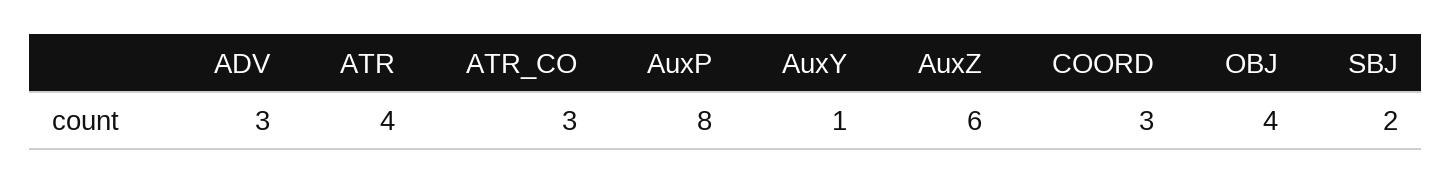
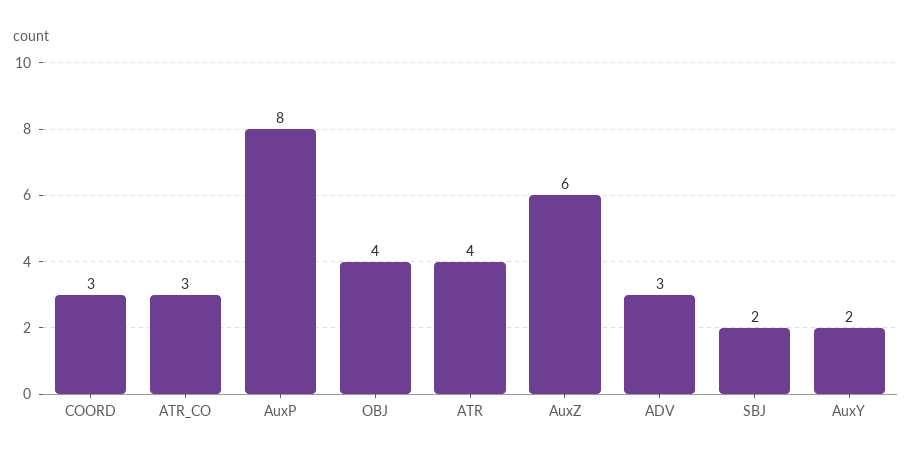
AuxY: 1 -> 2

